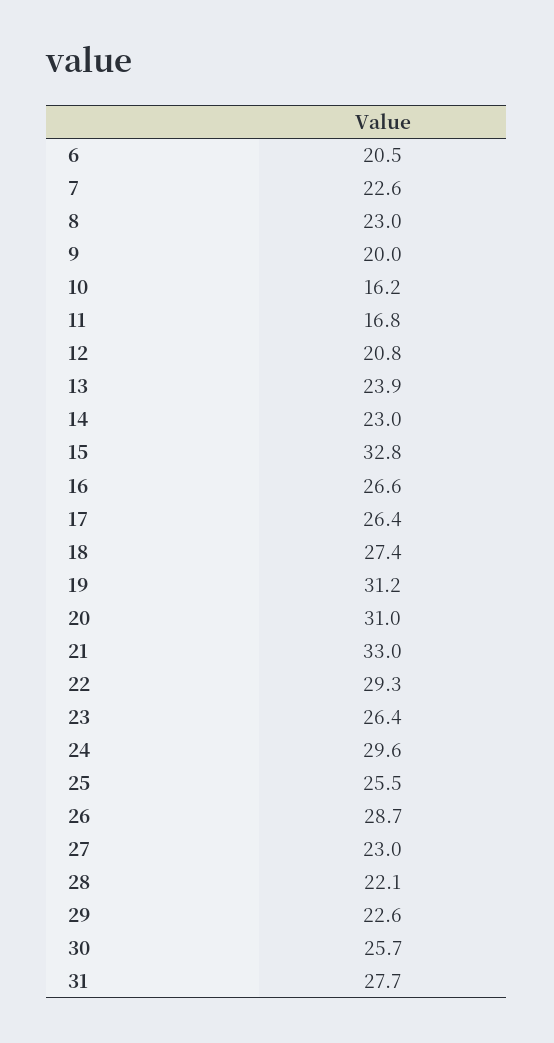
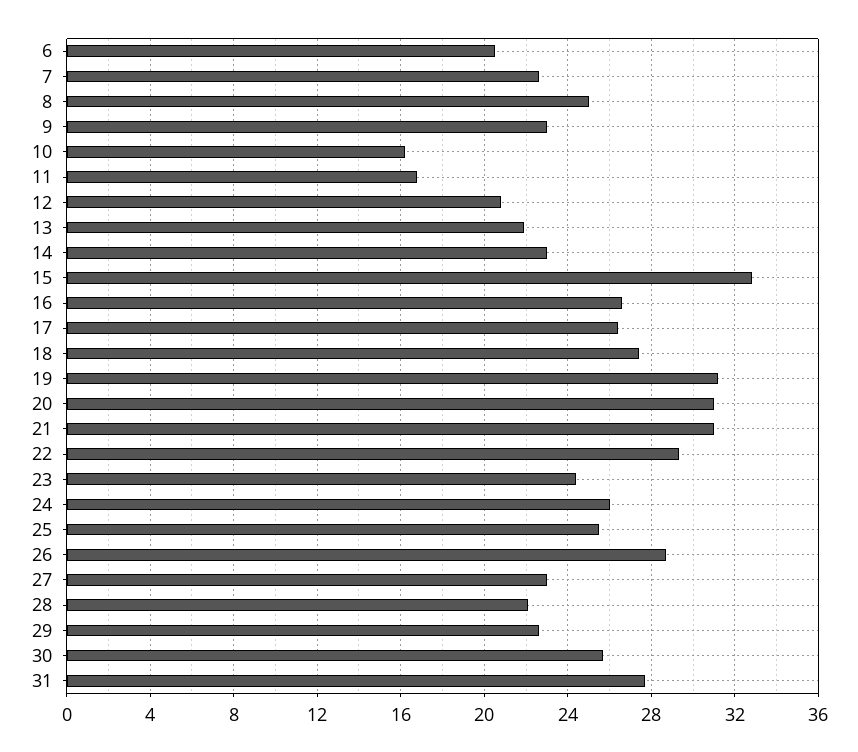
8: 23 -> 25
9: 20 -> 23
13: 23.9 -> 22
21: 33 -> 31
23: 26.4 -> 24.5
24: 29.6 -> 26

